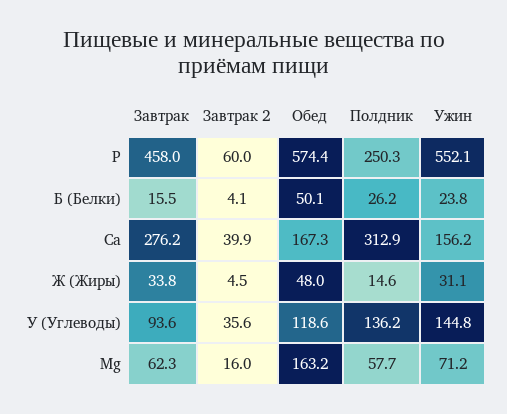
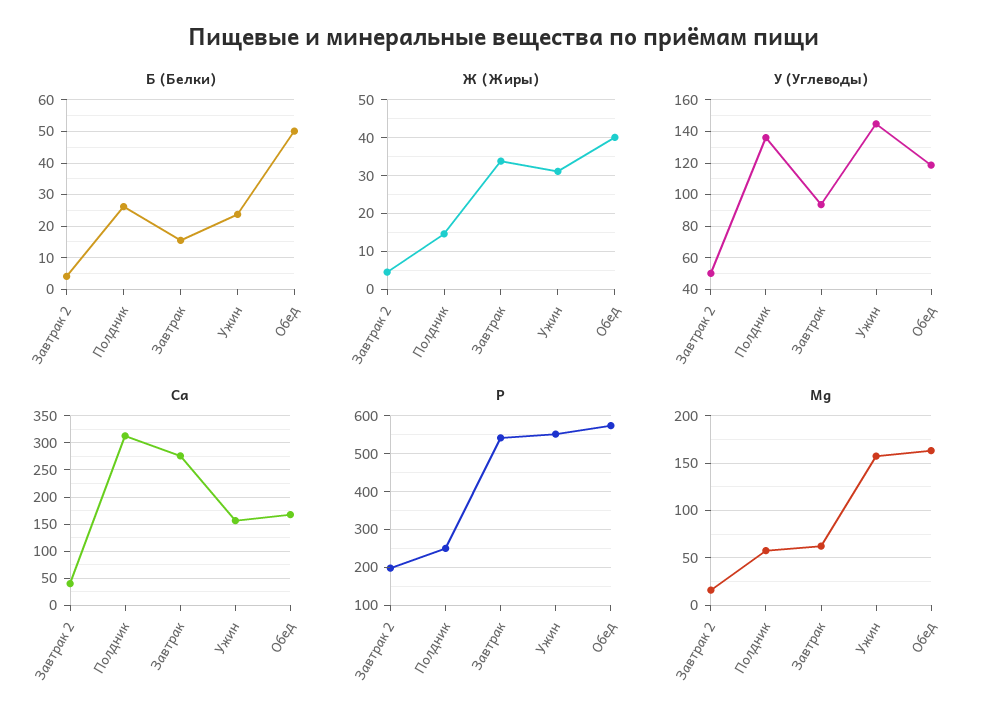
P, Завтрак: 458 -> 540
P, Завтрак 2: 60 -> 200
Ж (Жиры), Обед: 48 -> 40
У (Углеводы), Завтрак 2: 35.6 -> 50
Mg, Ужин: 71.2 -> 160

